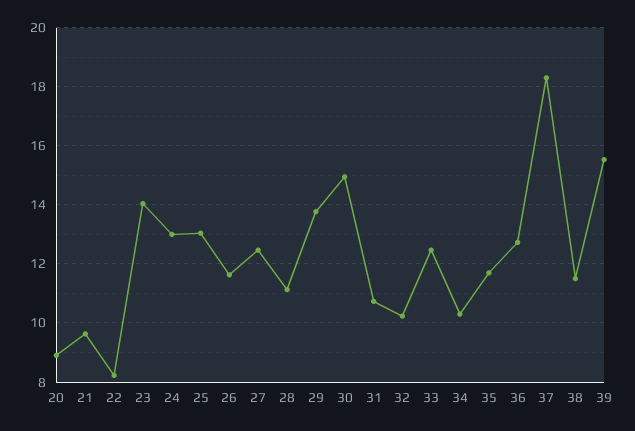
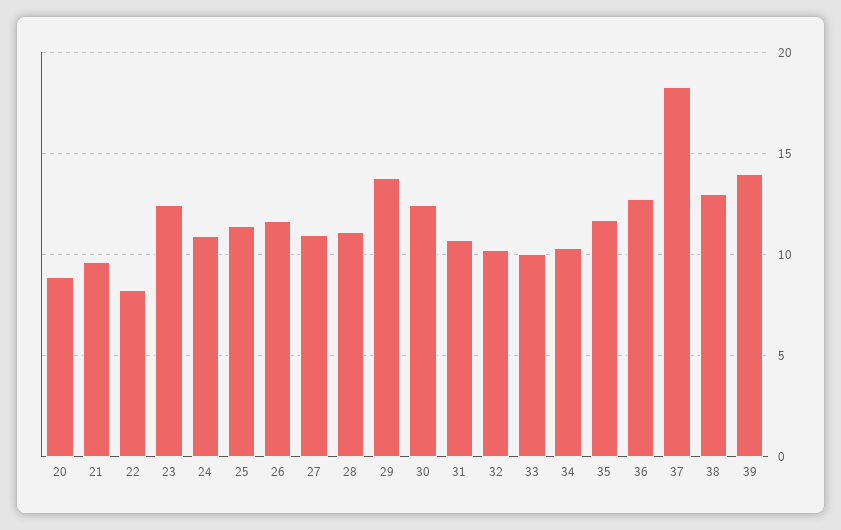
23: 14 -> 12.5
24: 13 -> 11
25: 13 -> 11.5
27: 12.5 -> 11
30: 15 -> 12.5
33: 12.5 -> 10
38: 11.5 -> 13
39: 15.5 -> 14

